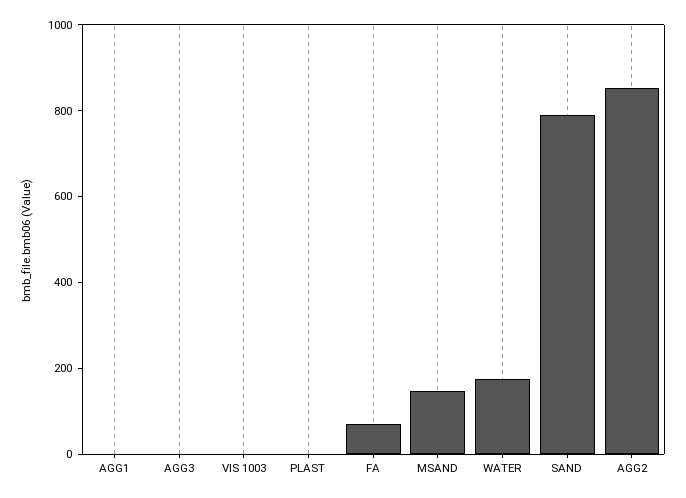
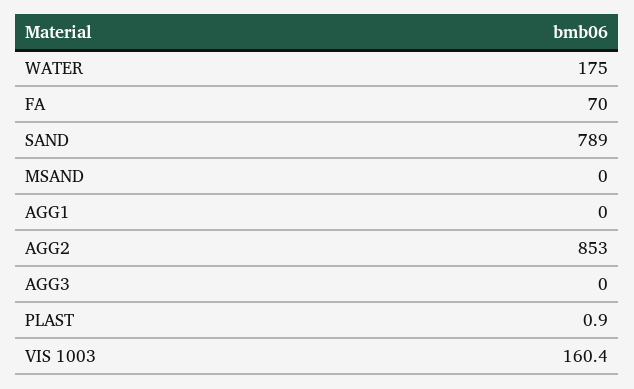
VIS 1003: 0 -> 160.4
MSAND: 150 -> 0

